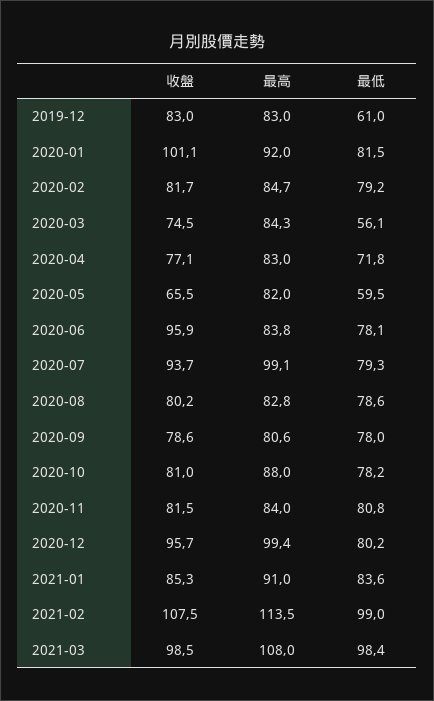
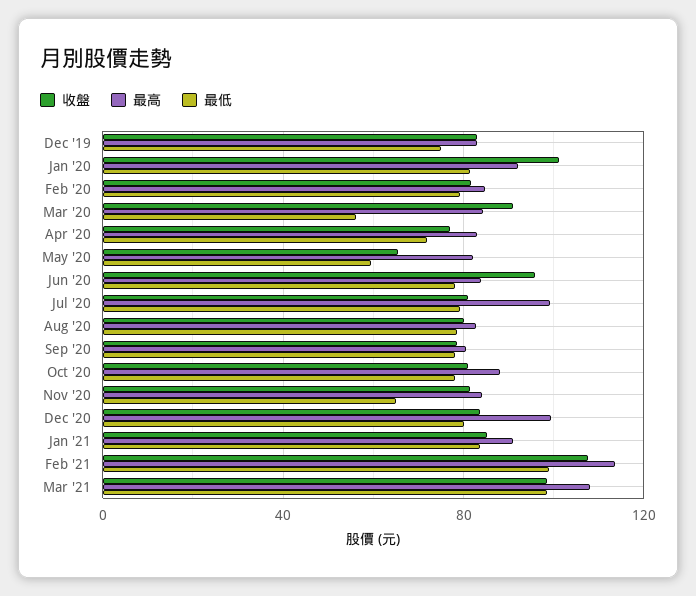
最低, 2019-12: 61 -> 75
收盤, 2020-03: 74.5 -> 90
收盤, 2020-07: 93.7 -> 80
最低, 2020-11: 80.8 -> 65
收盤, 2020-12: 95.7 -> 85

